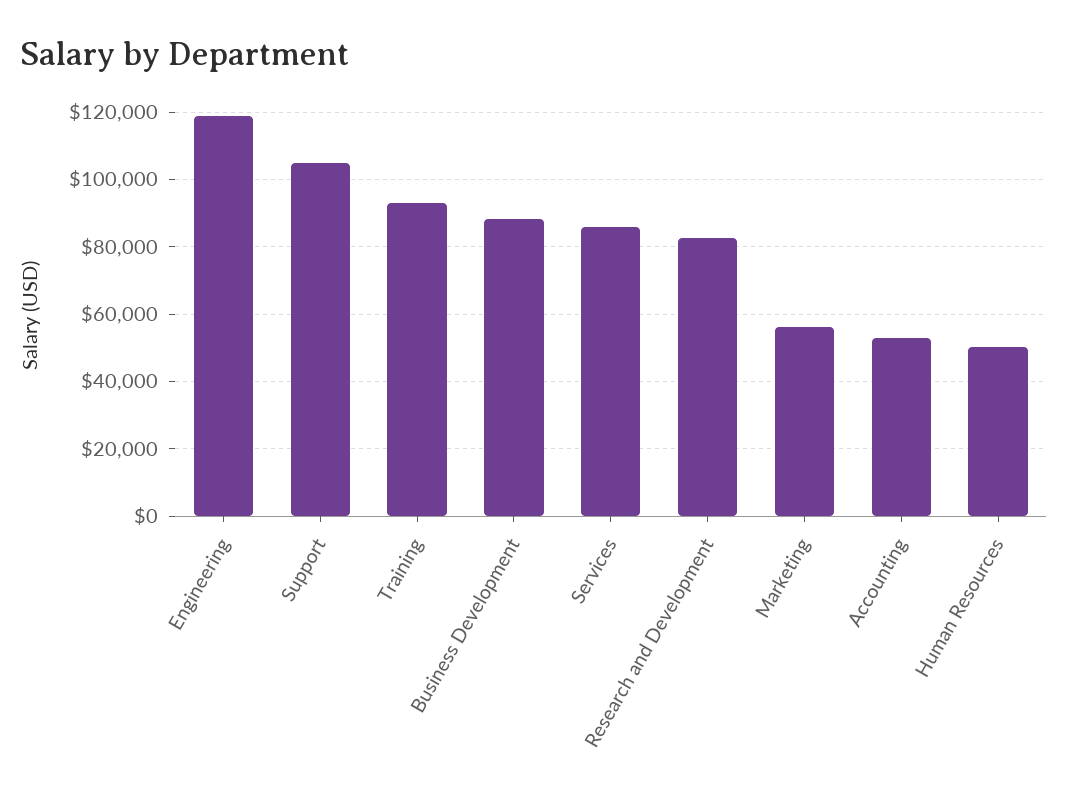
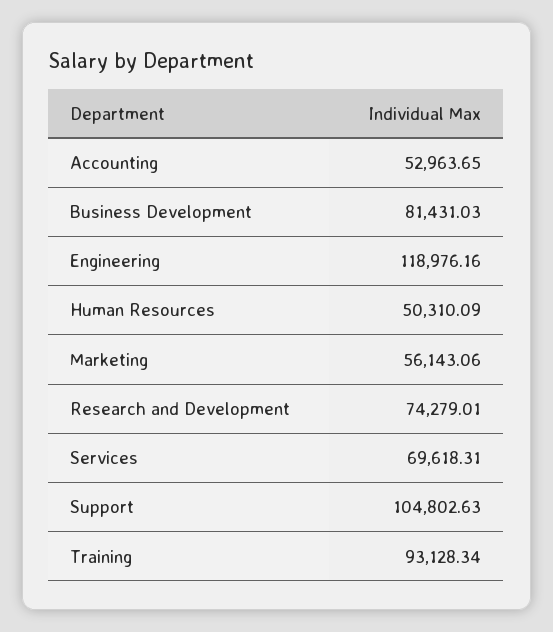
Business Development: 88000 -> 81431.03
Services: 86000 -> 69618.31
Research and Development: 82000 -> 74279.01

